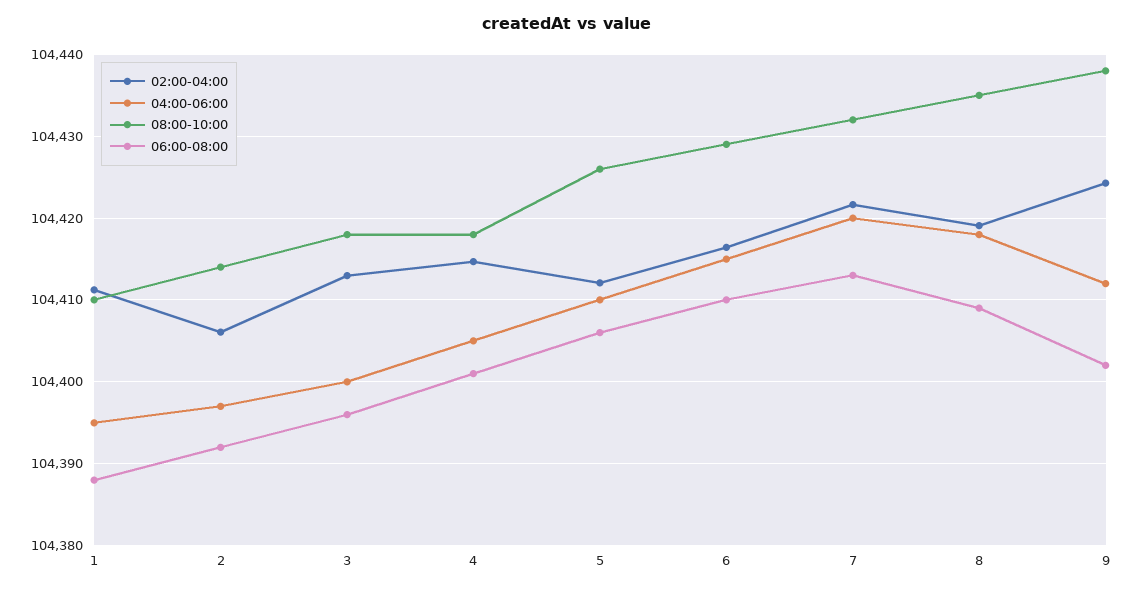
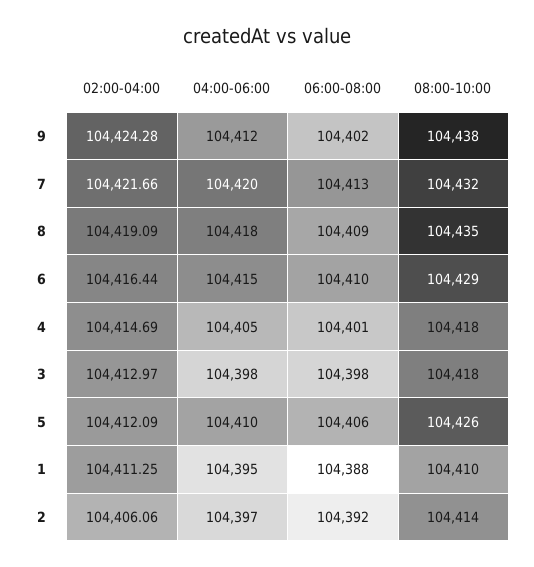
04:00-06:00, 3: 104400 -> 104398
06:00-08:00, 3: 104396 -> 104398

